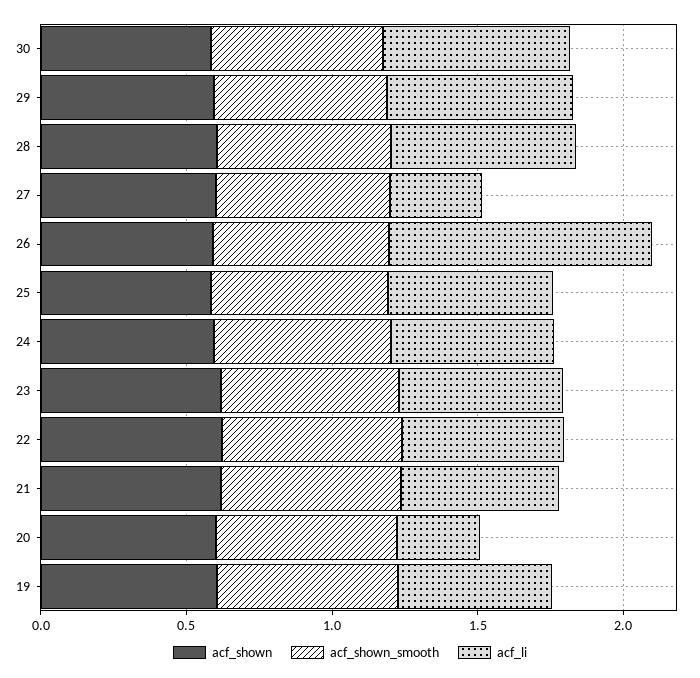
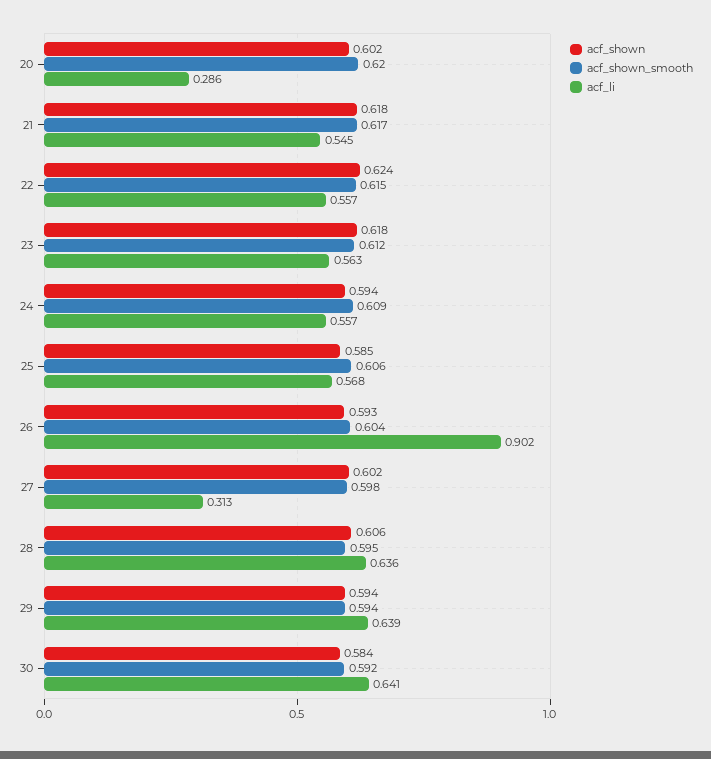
acf_shown, 19: 0.6 -> none
acf_shown_smooth, 19: 0.6 -> none
acf_li, 19: 0.5 -> none

